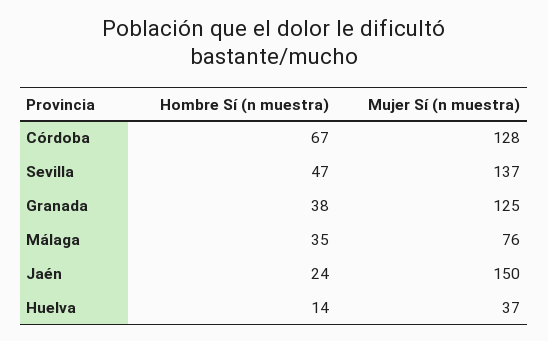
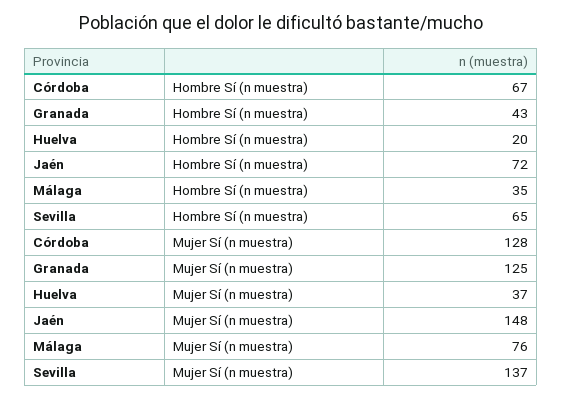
Hombre Sí (n muestra), Sevilla: 47 -> 65
Hombre Sí (n muestra), Granada: 38 -> 43
Hombre Sí (n muestra), Jaén: 24 -> 72
Mujer Sí (n muestra), Jaén: 150 -> 148
Hombre Sí (n muestra), Huelva: 14 -> 20

